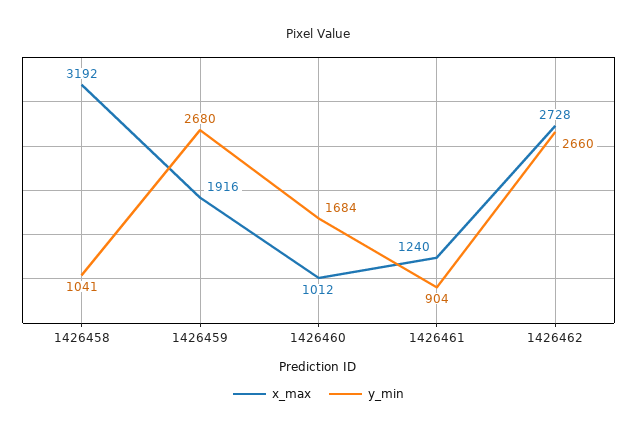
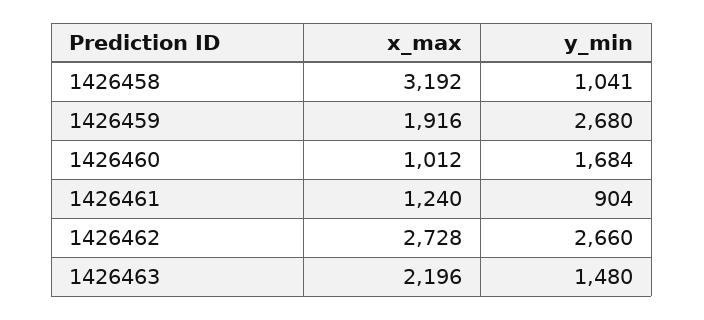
x_max, 1426463: none -> 2196
y_min, 1426463: none -> 1480

